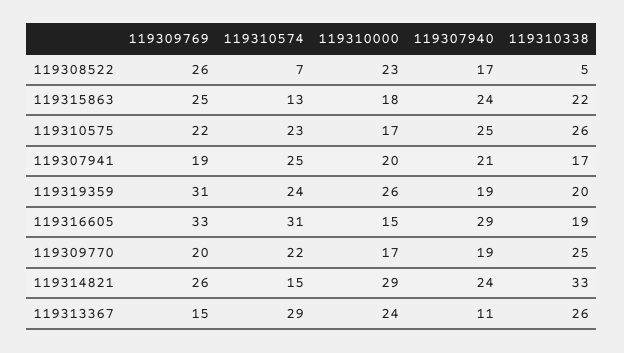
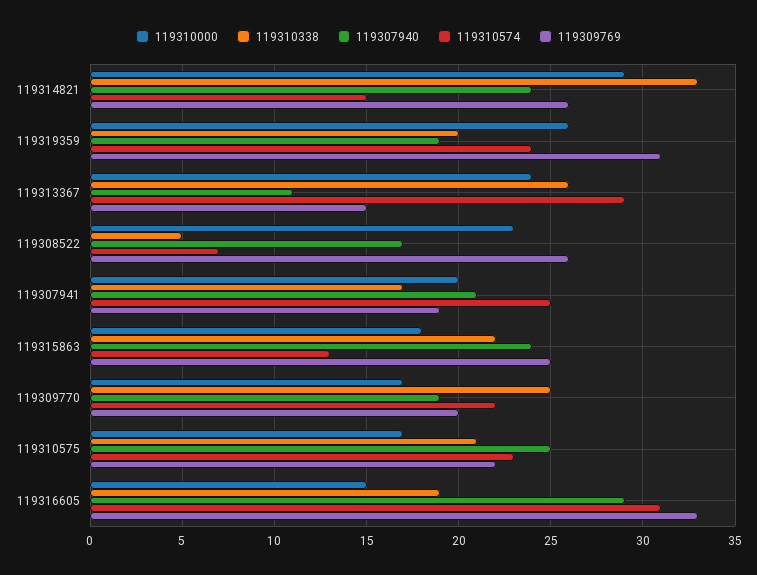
119310338, 119310575: 26 -> 21

